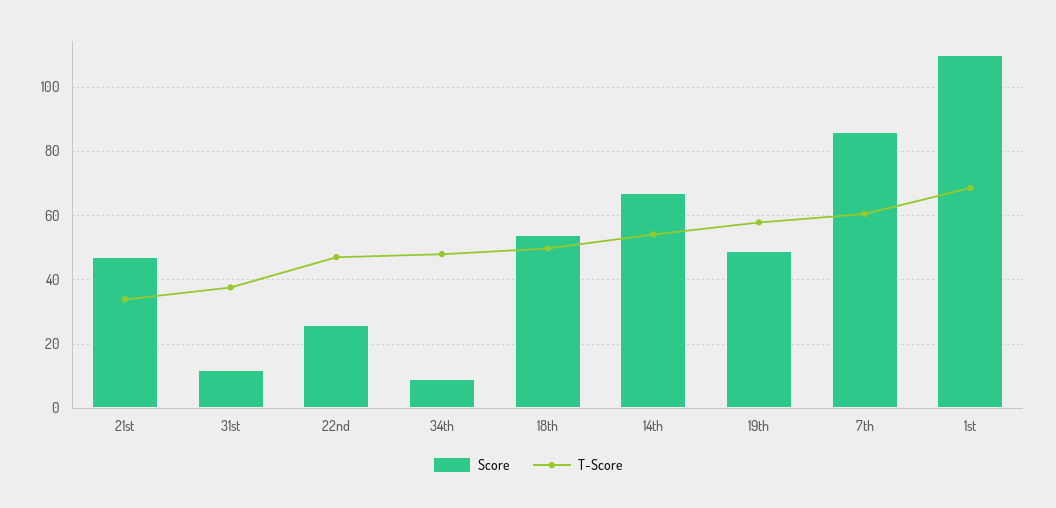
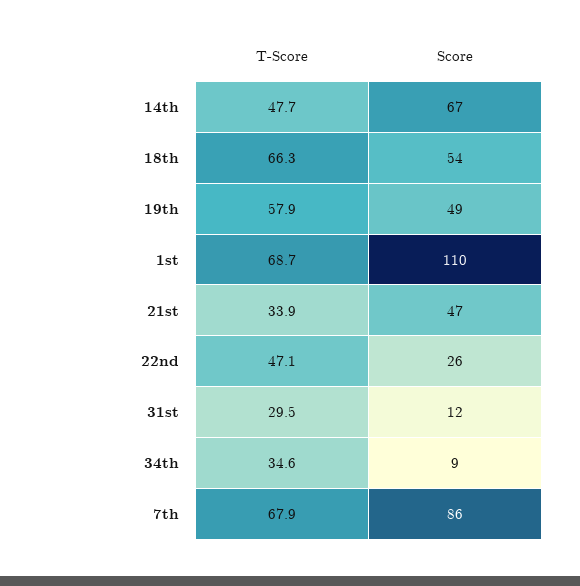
T-Score, 31st: 38 -> 29.5
T-Score, 34th: 48 -> 34.6
T-Score, 18th: 50 -> 66.3
T-Score, 14th: 54 -> 47.7
T-Score, 7th: 60 -> 67.9

